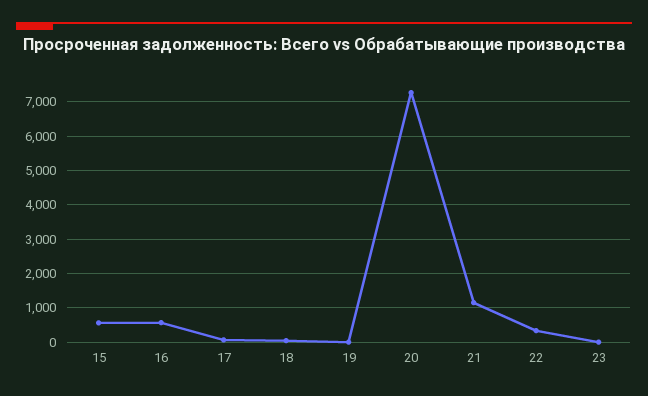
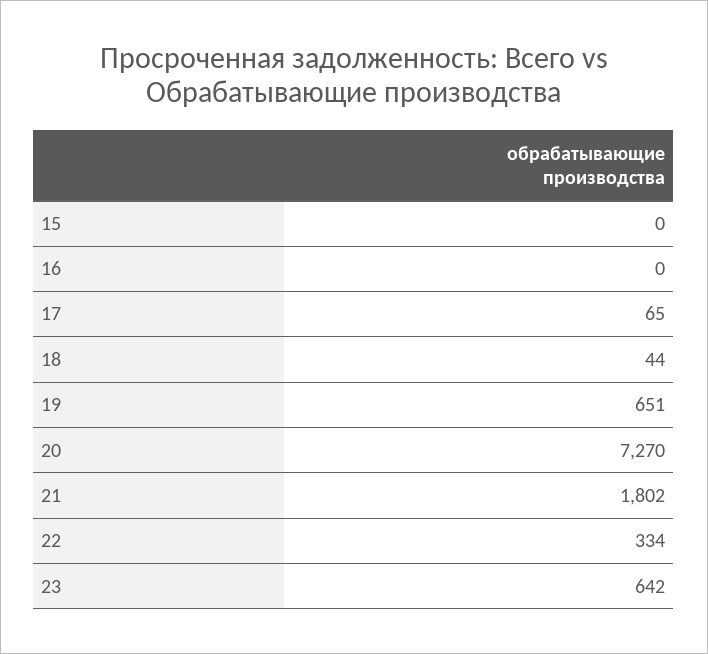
15: 600 -> 0
16: 600 -> 0
19: 0 -> 651
21: 1200 -> 1802
23: 0 -> 642

